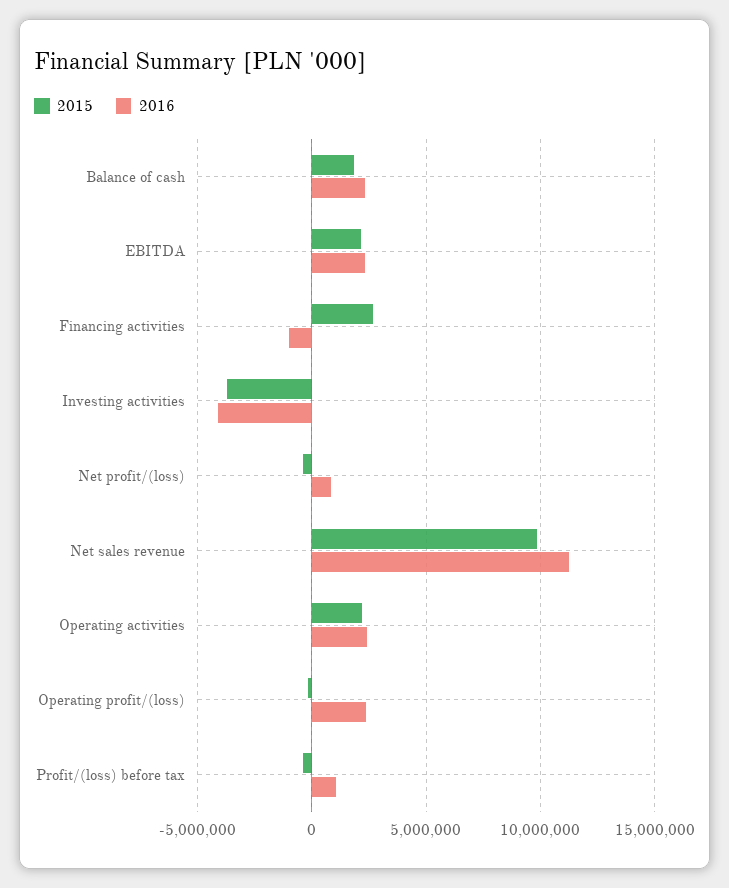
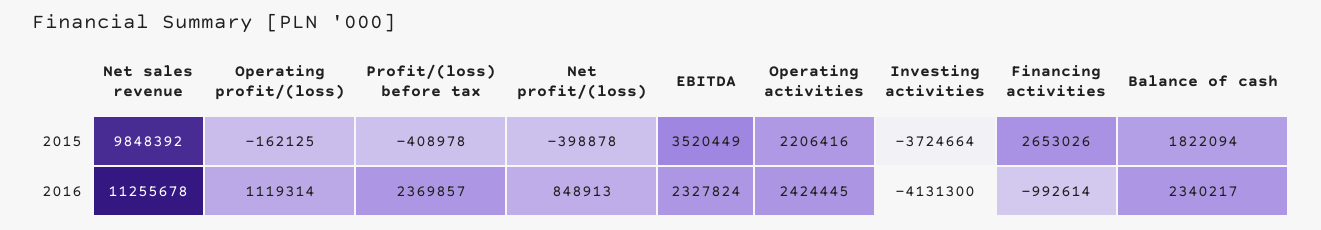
2015, EBITDA: 2000000 -> 3520449
2016, Operating profit/(loss): 2500000 -> 1119314
2016, Profit/(loss) before tax: 1000000 -> 2369857

